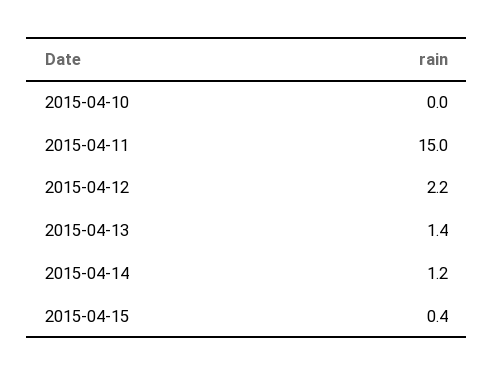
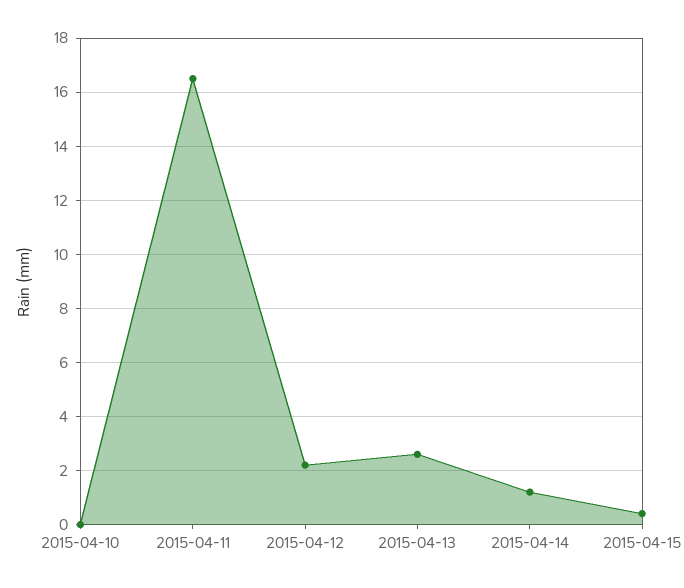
2015-04-11: 15 -> 16.5
2015-04-13: 1.4 -> 2.5

